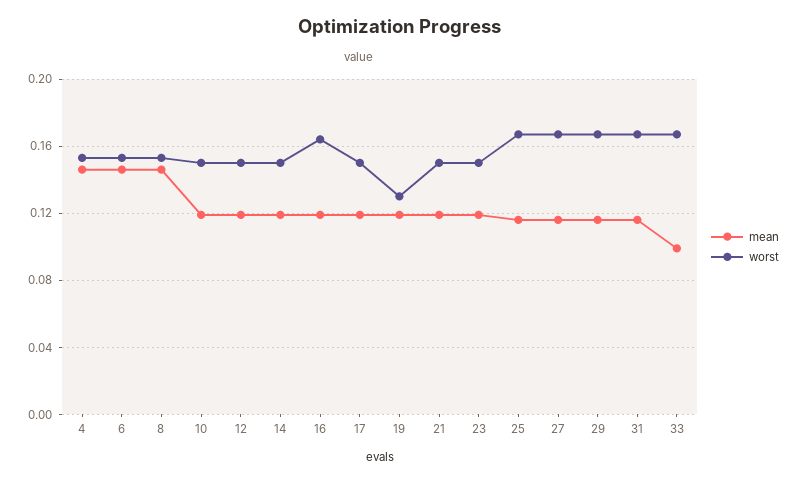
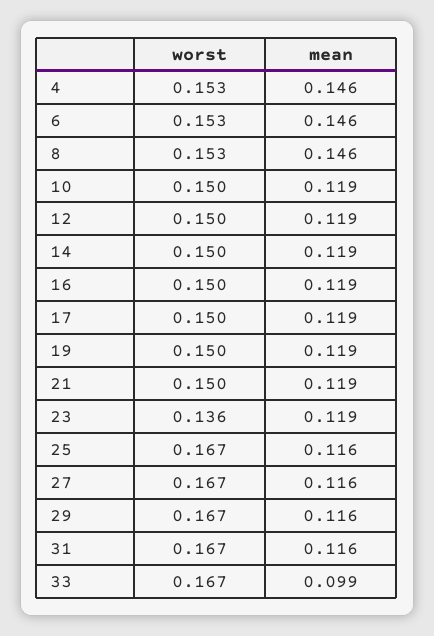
worst, 16: 0.165 -> 0.15
worst, 19: 0.13 -> 0.15
worst, 23: 0.15 -> 0.136

